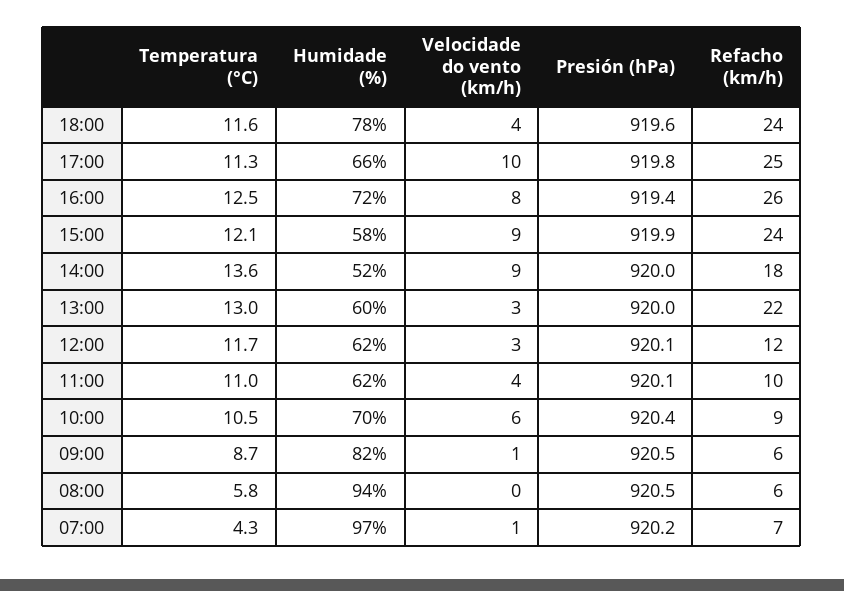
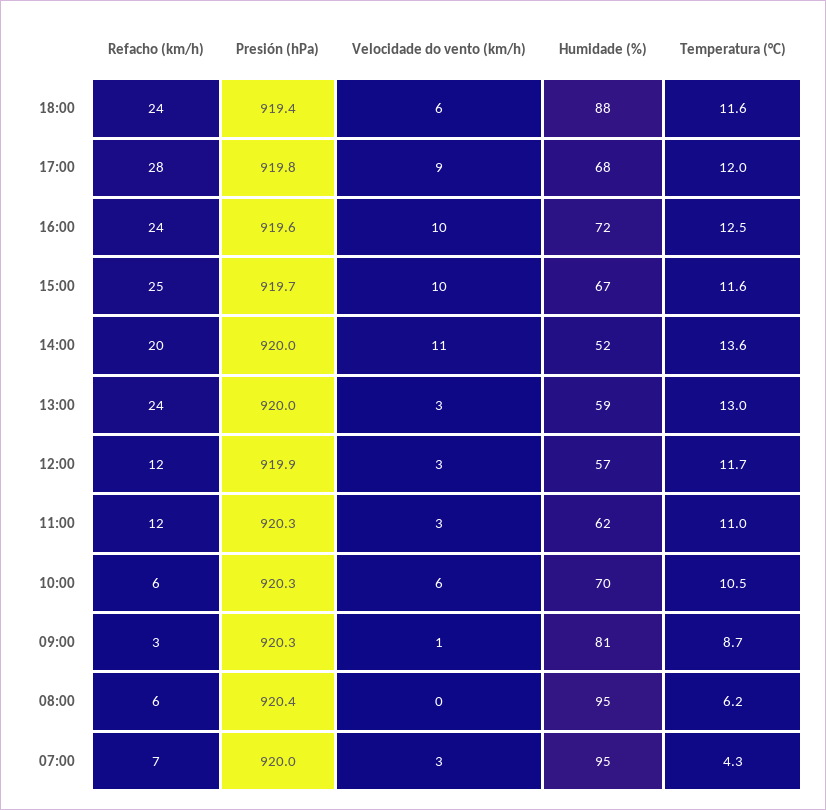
Humidade (%), 18:00: 78 -> 88
Velocidade do vento (km/h), 18:00: 4 -> 6
Presión (hPa), 18:00: 919.6 -> 919.4
Temperatura (°C), 17:00: 11.3 -> 12
Humidade (%), 17:00: 66 -> 68
Velocidade do vento (km/h), 17:00: 10 -> 9
Refacho (km/h), 17:00: 25 -> 28
Velocidade do vento (km/h), 16:00: 8 -> 10
Presión (hPa), 16:00: 919.4 -> 919.6
Refacho (km/h), 16:00: 26 -> 24
Temperatura (°C), 15:00: 12.1 -> 11.6
Humidade (%), 15:00: 58 -> 67
Velocidade do vento (km/h), 15:00: 9 -> 10
Presión (hPa), 15:00: 919.9 -> 919.7
Refacho (km/h), 15:00: 24 -> 25
Velocidade do vento (km/h), 14:00: 9 -> 11
Refacho (km/h), 14:00: 18 -> 20
Humidade (%), 13:00: 60 -> 59
Refacho (km/h), 13:00: 22 -> 24
Humidade (%), 12:00: 62 -> 57
Presión (hPa), 12:00: 920.1 -> 919.9
Velocidade do vento (km/h), 11:00: 4 -> 3
Presión (hPa), 11:00: 920.1 -> 920.3
Refacho (km/h), 11:00: 10 -> 12
Presión (hPa), 10:00: 920.4 -> 920.3
Refacho (km/h), 10:00: 9 -> 6
Humidade (%), 09:00: 82 -> 81
Presión (hPa), 09:00: 920.5 -> 920.3
Refacho (km/h), 09:00: 6 -> 3
Temperatura (°C), 08:00: 5.8 -> 6.2
Humidade (%), 08:00: 94 -> 95
Presión (hPa), 08:00: 920.5 -> 920.4
Humidade (%), 07:00: 97 -> 95
Velocidade do vento (km/h), 07:00: 1 -> 3
Presión (hPa), 07:00: 920.2 -> 920

